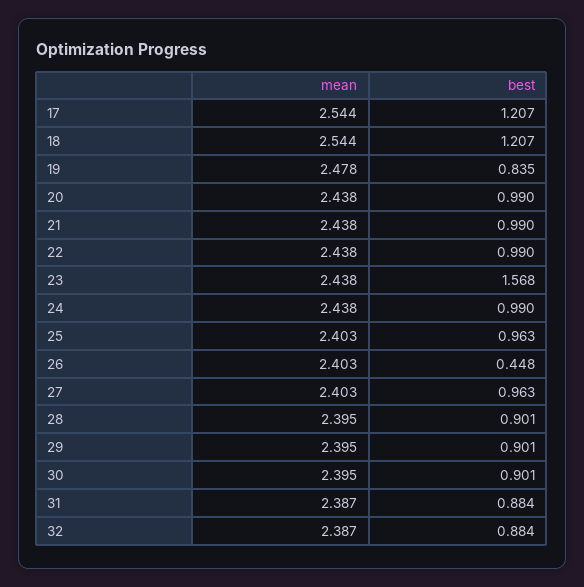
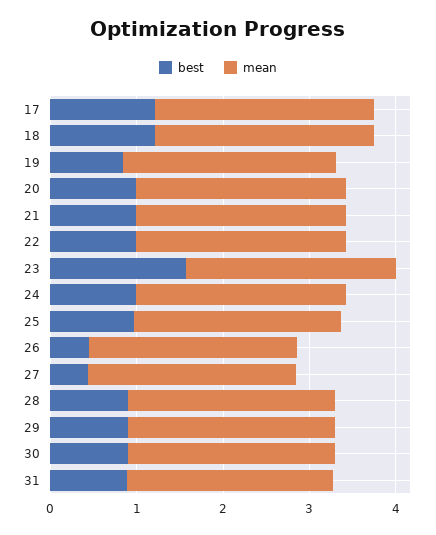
best, 27: 0.963 -> 0.4
mean, 32: 2.387 -> none
best, 32: 0.884 -> none

